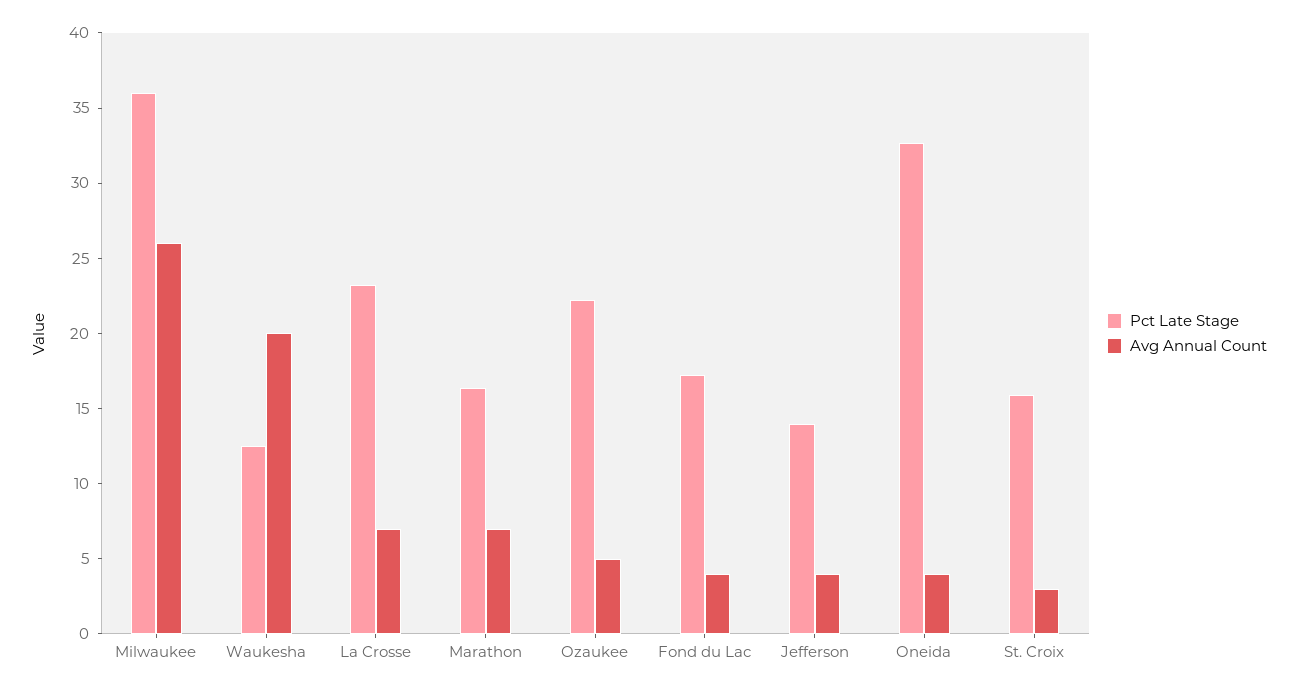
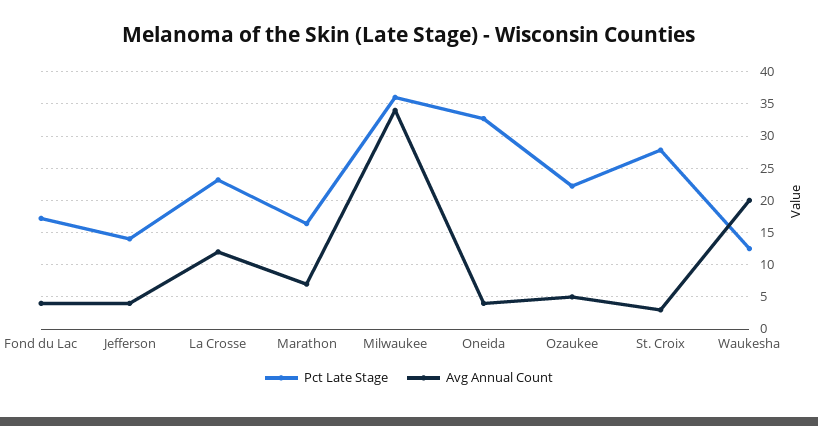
Avg Annual Count, Milwaukee: 26 -> 34
Avg Annual Count, La Crosse: 7 -> 12
Pct Late Stage, St. Croix: 16 -> 28

